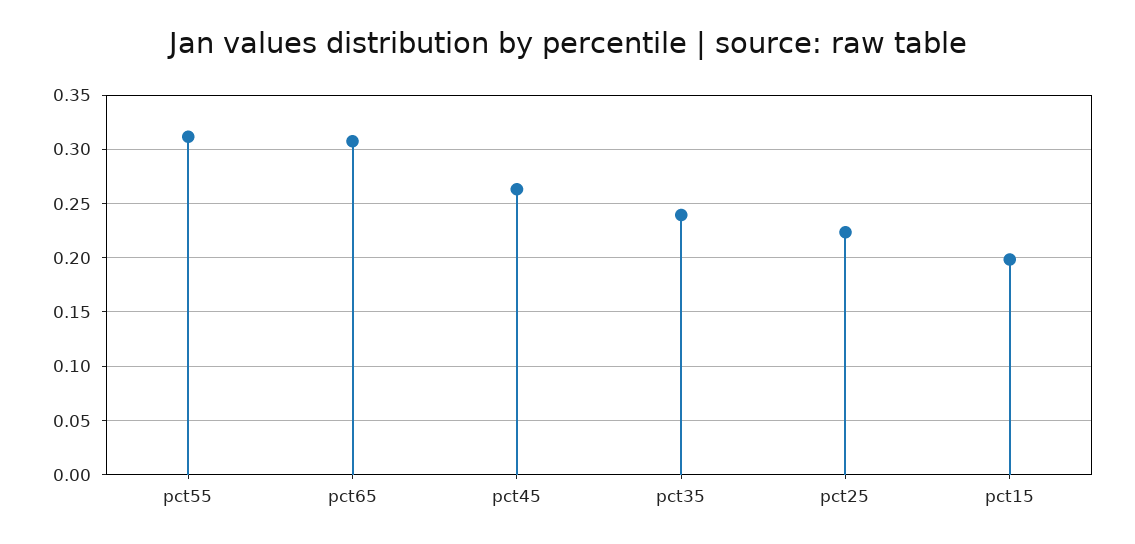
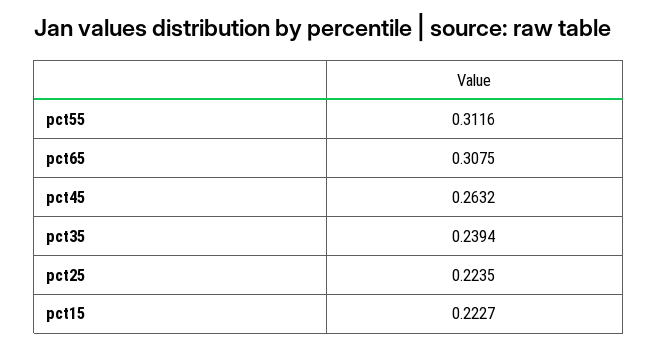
pct15: 0.2 -> 0.2227

